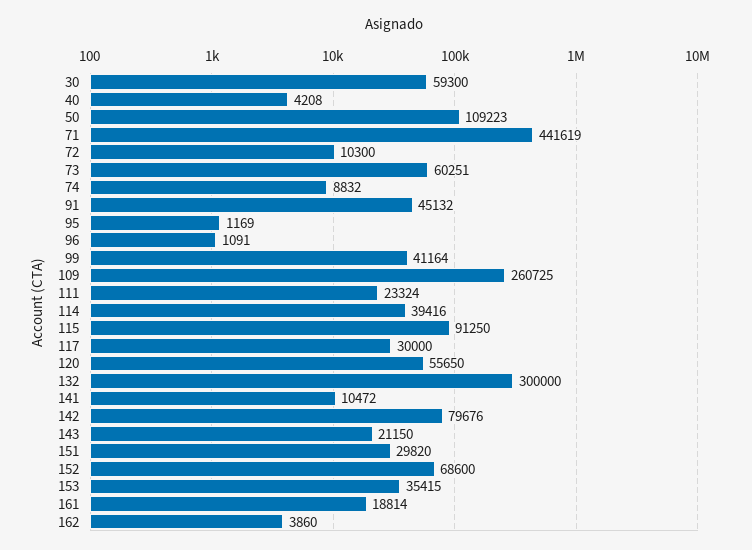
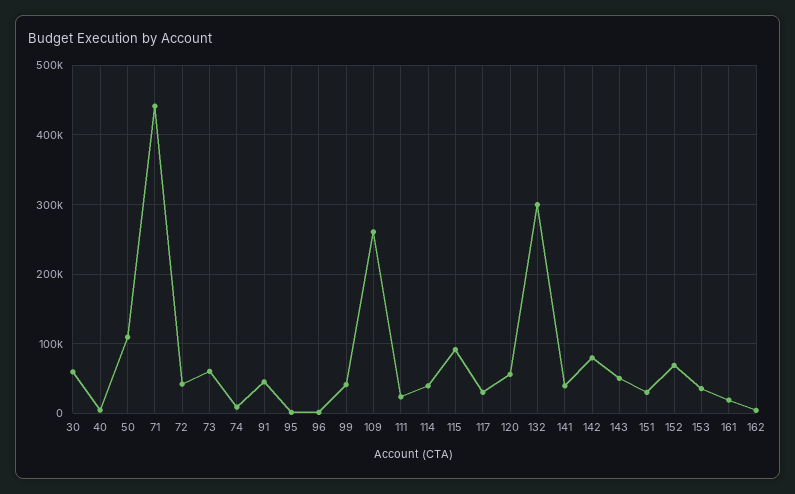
72: 10300 -> 40000
141: 10472 -> 40000
143: 21150 -> 50000

